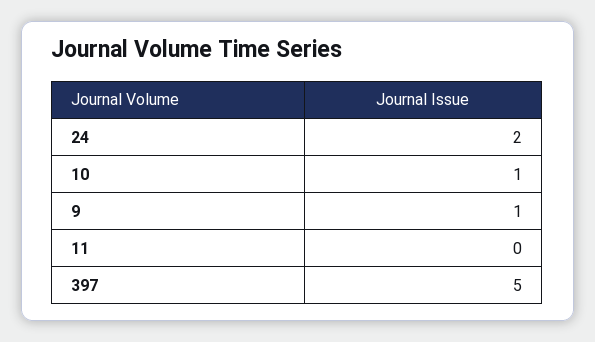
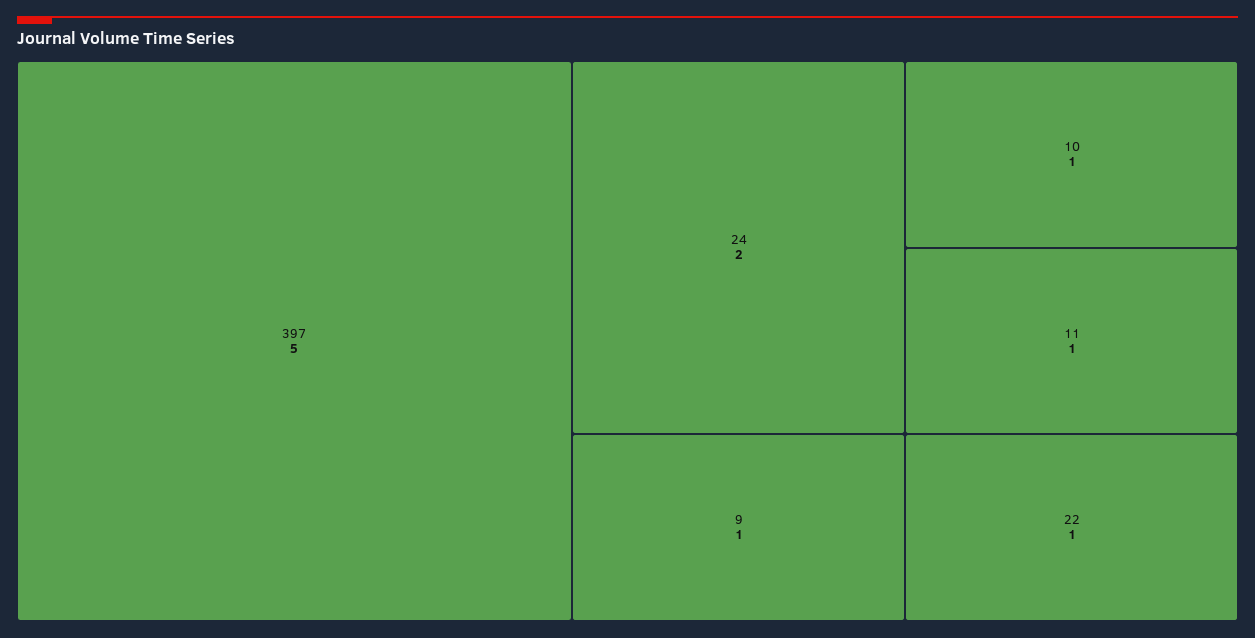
11: 0 -> 1
22: none -> 1

